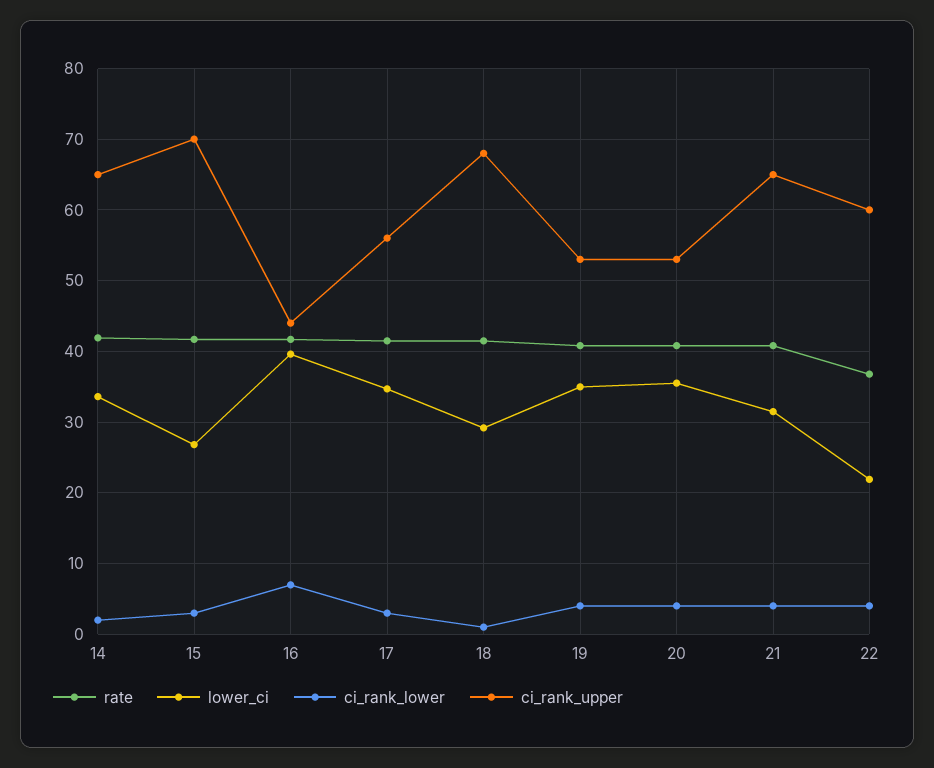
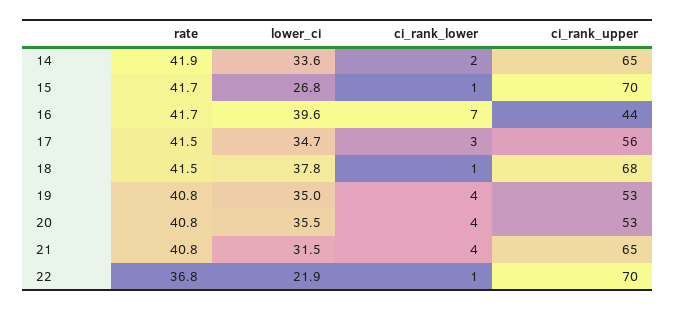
ci_rank_lower, 15: 3 -> 1
lower_ci, 18: 29 -> 37.8
ci_rank_lower, 22: 4 -> 1
ci_rank_upper, 22: 60 -> 70

